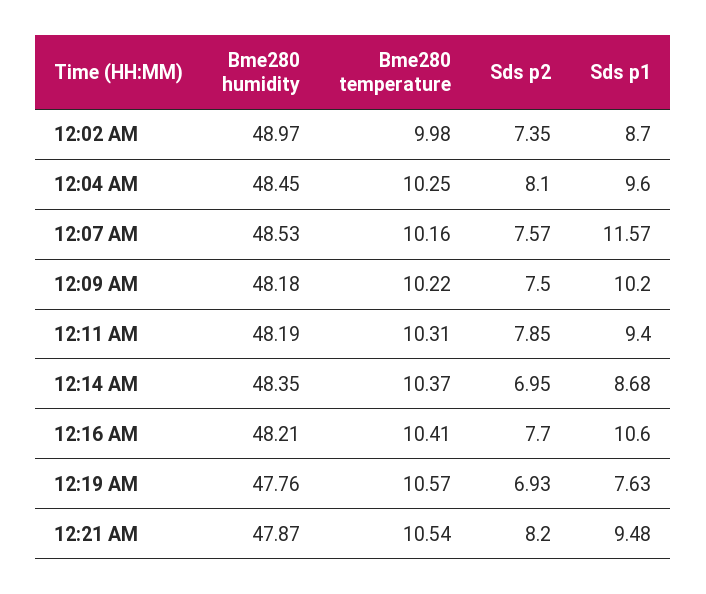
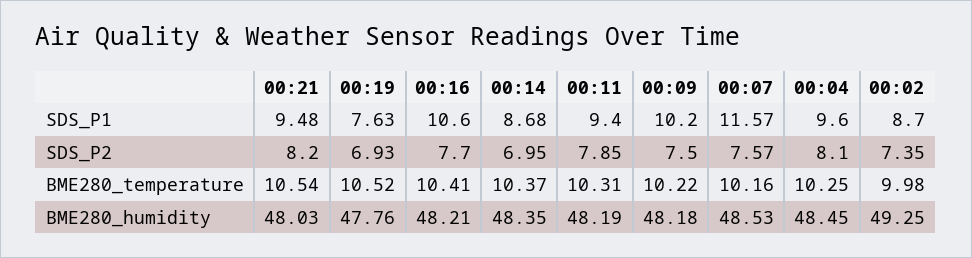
Bme280 humidity, 12:02 AM: 48.97 -> 49.25
Bme280 temperature, 12:19 AM: 10.57 -> 10.52
Bme280 humidity, 12:21 AM: 47.87 -> 48.03

